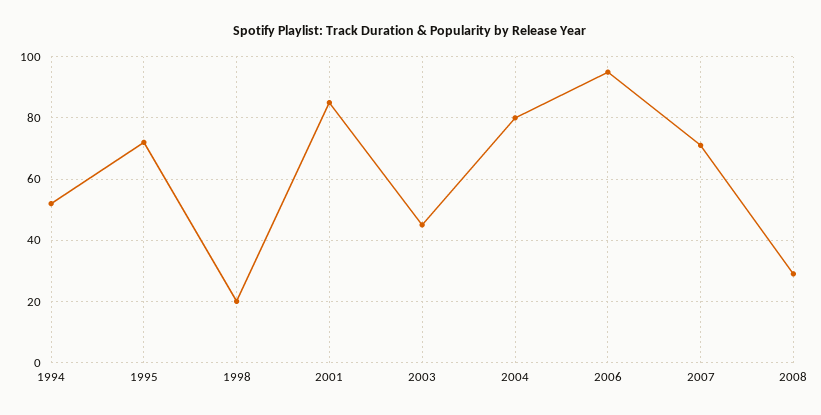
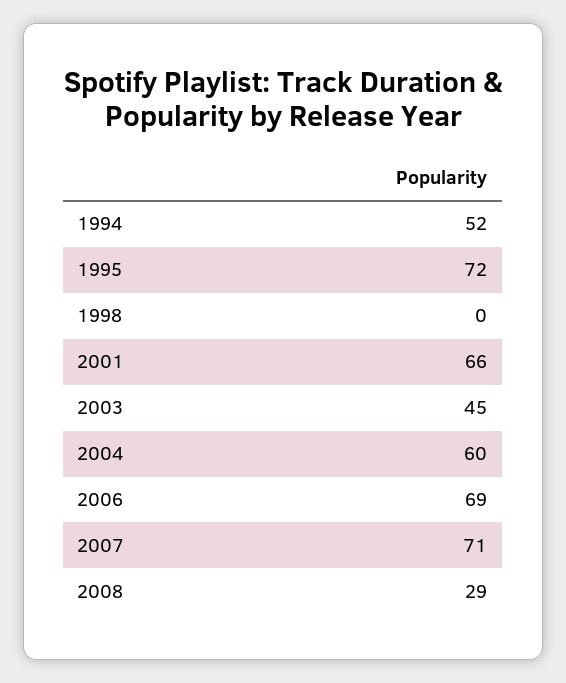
1998: 20 -> 0
2001: 85 -> 66
2004: 80 -> 60
2006: 95 -> 69

